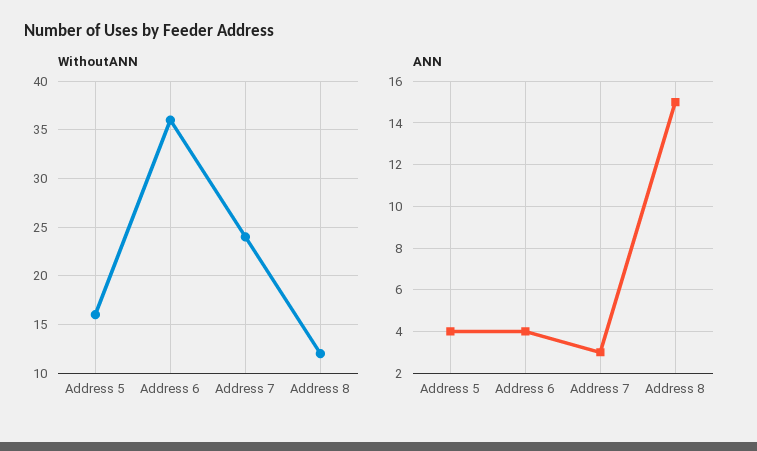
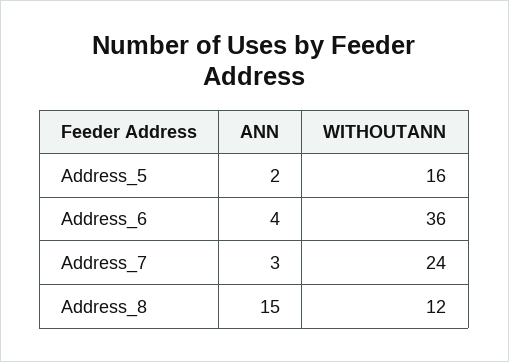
ANN, Address 5: 4 -> 2

